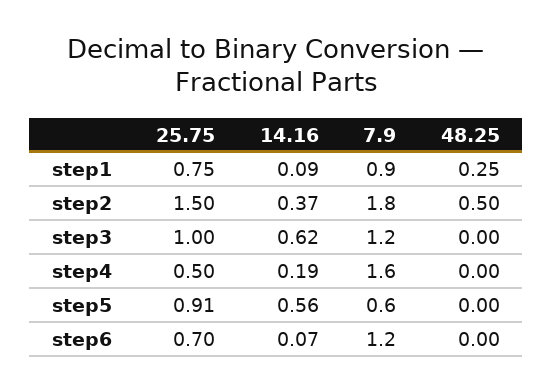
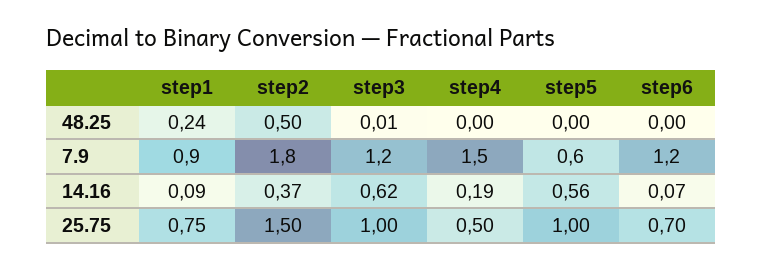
48.25, step1: 0.25 -> 0.24
48.25, step3: 0 -> 0.01
7.9, step4: 1.6 -> 1.5
25.75, step5: 0.91 -> 1

